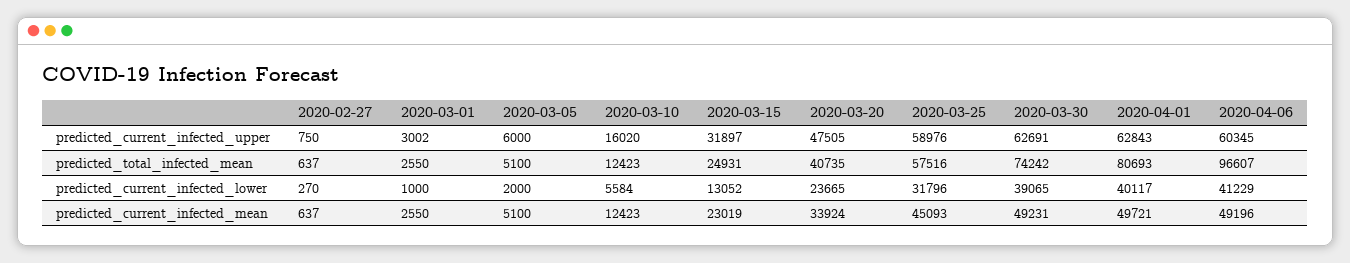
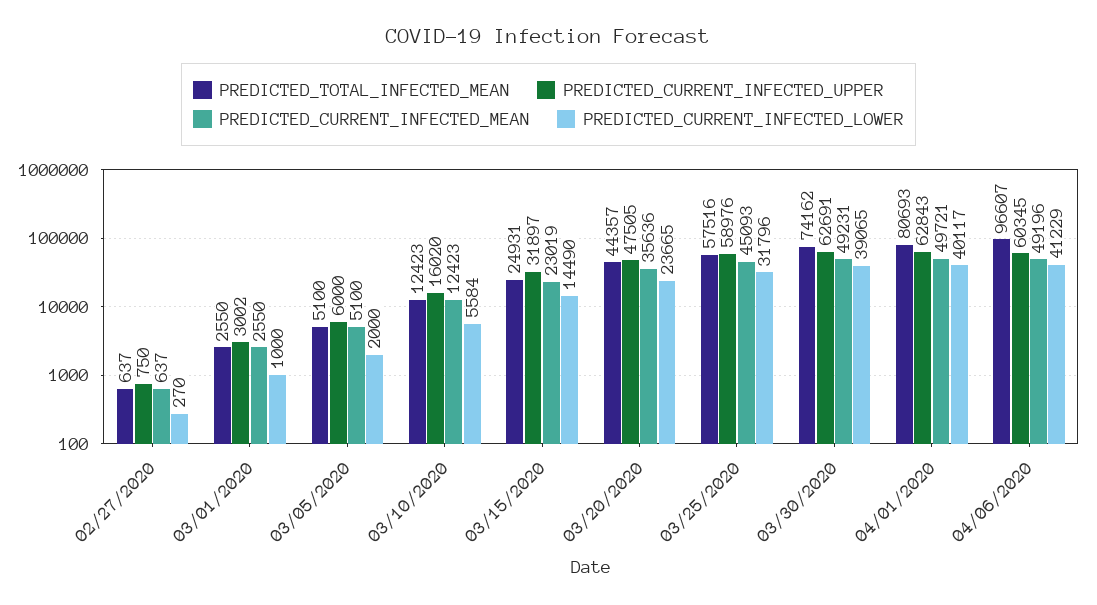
predicted_total_infected_mean, 2020-03-20: 40735 -> 44357
predicted_total_infected_mean, 2020-03-30: 74242 -> 74162
predicted_current_infected_lower, 2020-03-15: 13052 -> 14490
predicted_current_infected_mean, 2020-03-20: 33924 -> 35636

